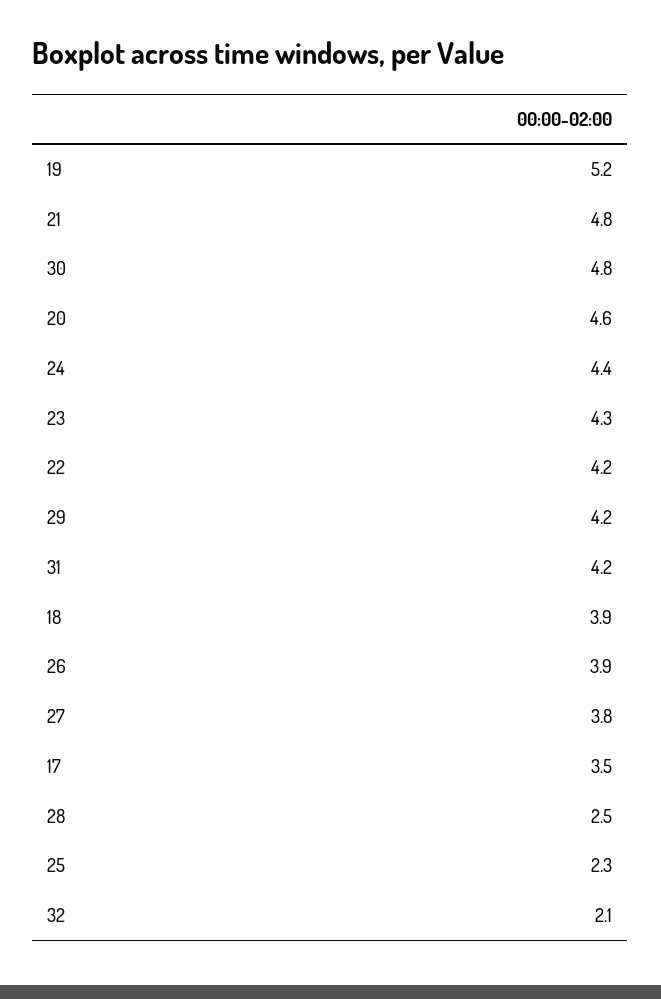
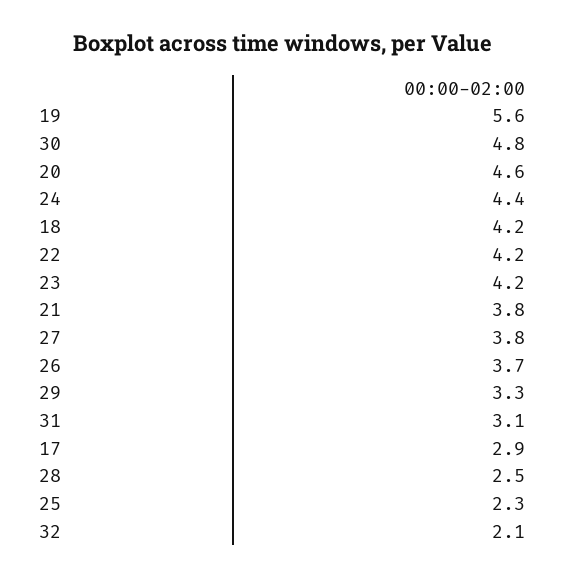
19: 5.2 -> 5.6
21: 4.8 -> 3.8
23: 4.3 -> 4.2
29: 4.2 -> 3.3
31: 4.2 -> 3.1
18: 3.9 -> 4.2
26: 3.9 -> 3.7
17: 3.5 -> 2.9

